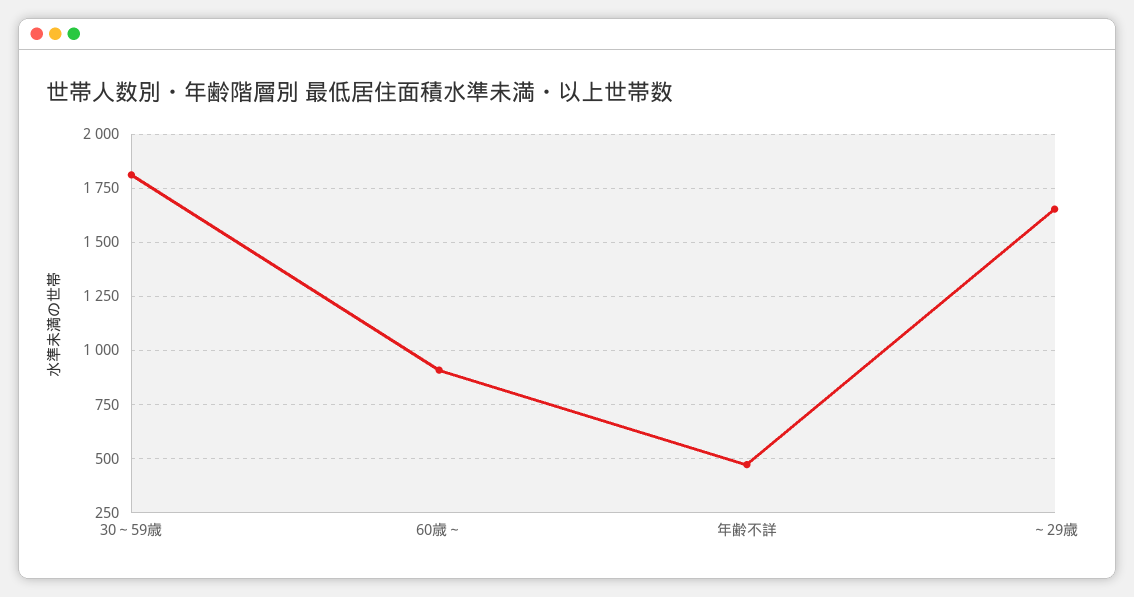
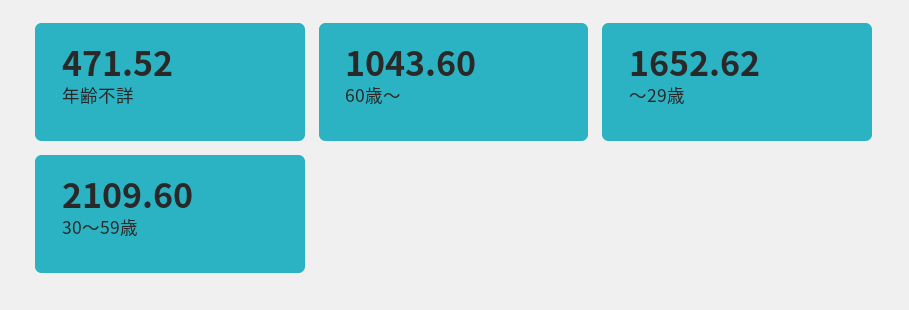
30～59歳: 1800 -> 2109.6
60歳～: 900 -> 1043.6

